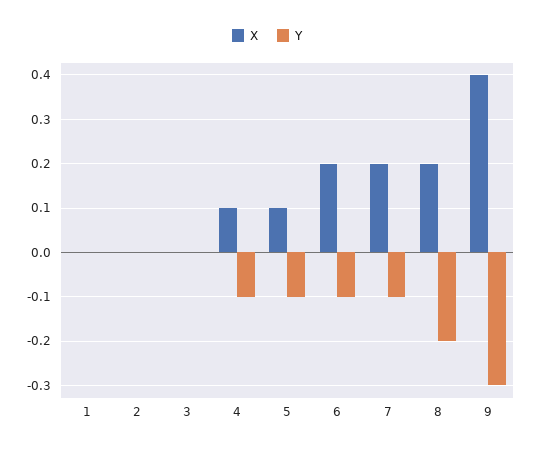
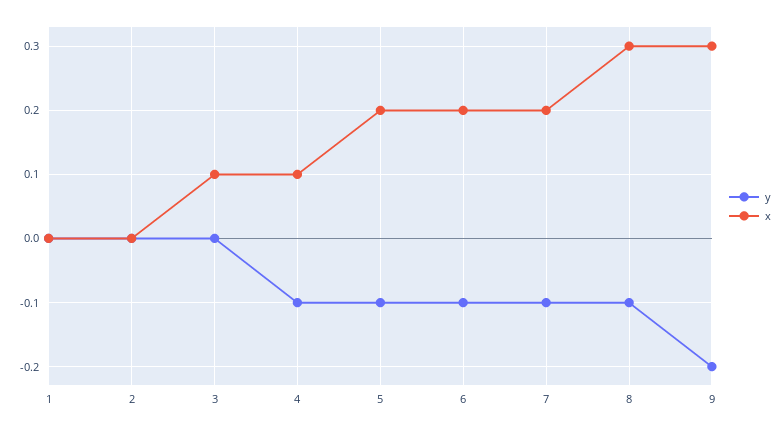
X, 3: 0 -> 0.1
X, 5: 0.1 -> 0.2
X, 8: 0.2 -> 0.3
Y, 8: -0.2 -> -0.1
X, 9: 0.4 -> 0.3
Y, 9: -0.3 -> -0.2

